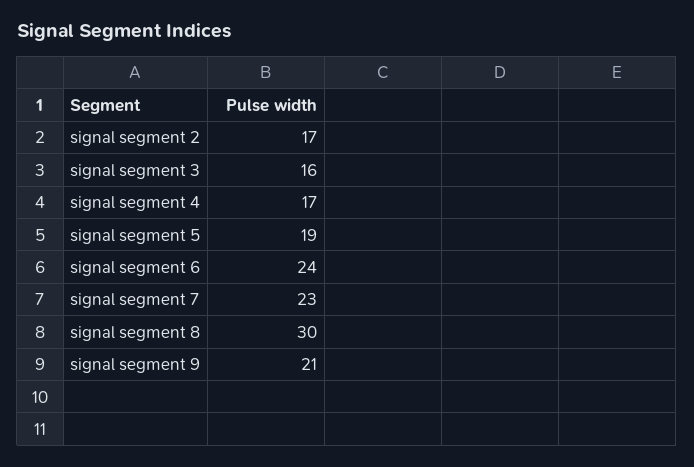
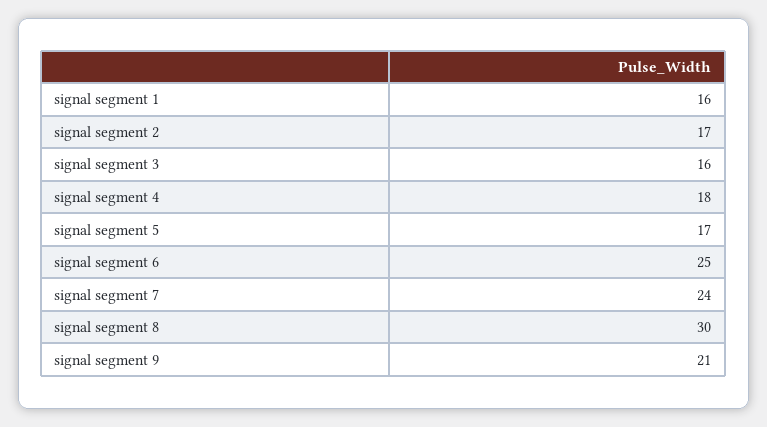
signal segment 4: 17 -> 18
signal segment 5: 19 -> 17
signal segment 6: 24 -> 25
signal segment 7: 23 -> 24
signal segment 1: none -> 16

